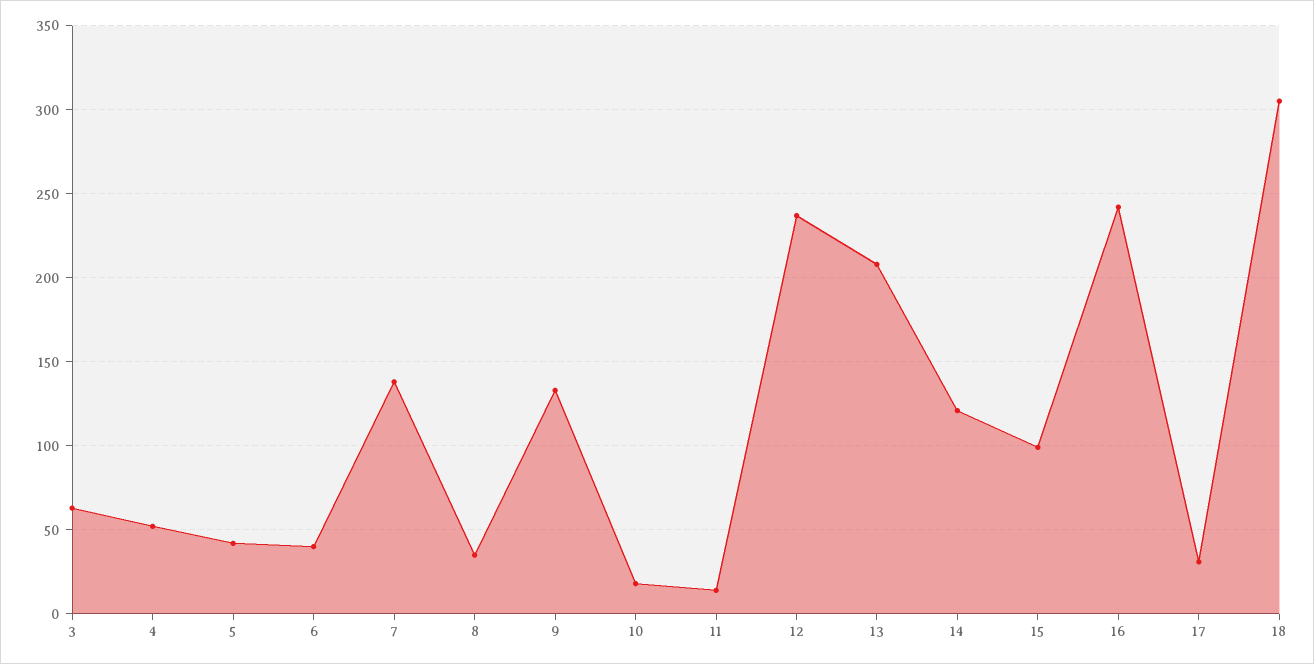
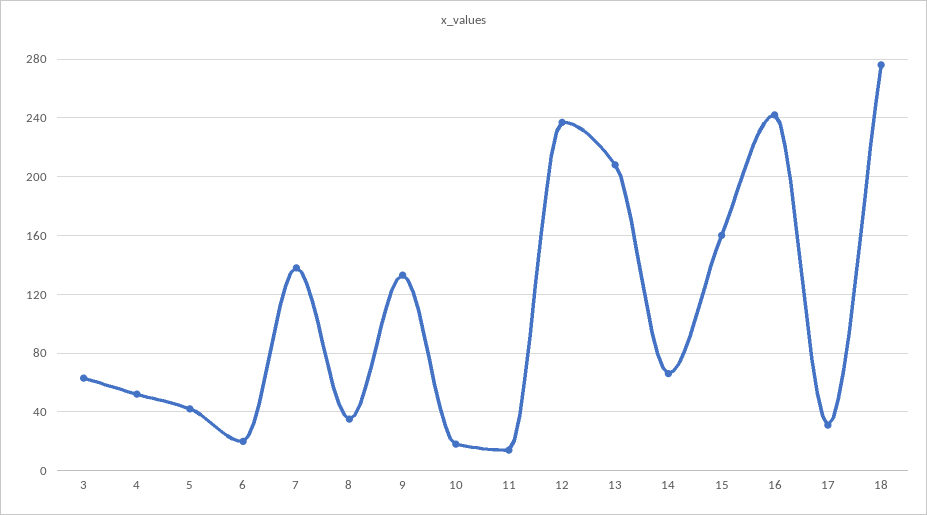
6: 40 -> 20
14: 120 -> 65
15: 100 -> 160
18: 305 -> 275

